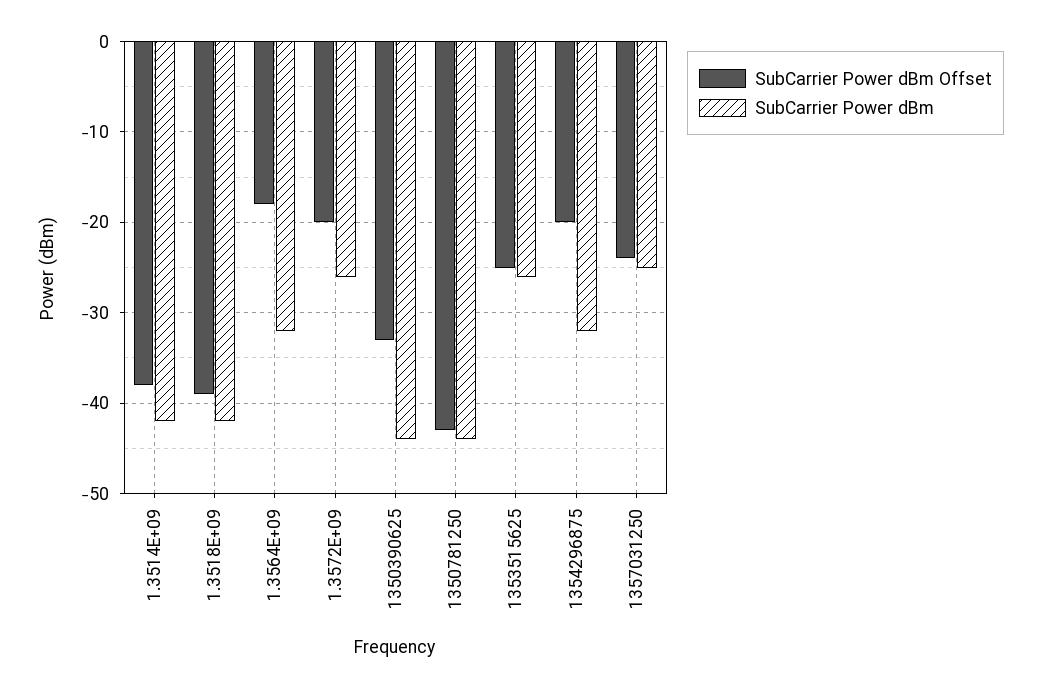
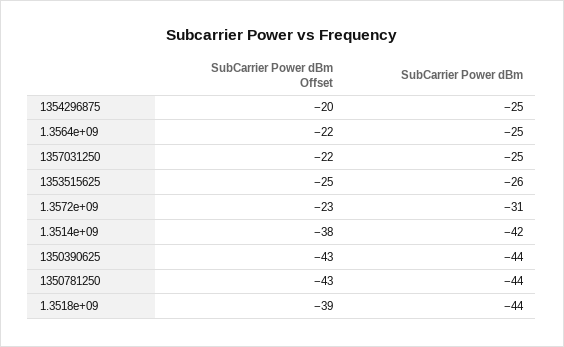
SubCarrier Power dBm, 1.3518E+09: -42 -> -44
SubCarrier Power dBm Offset, 1.3564E+09: -18 -> -22
SubCarrier Power dBm, 1.3564E+09: -32 -> -25
SubCarrier Power dBm Offset, 1.3572E+09: -20 -> -23
SubCarrier Power dBm, 1.3572E+09: -26 -> -31
SubCarrier Power dBm Offset, 1350390625: -33 -> -43
SubCarrier Power dBm, 1354296875: -32 -> -25
SubCarrier Power dBm Offset, 1357031250: -24 -> -22

